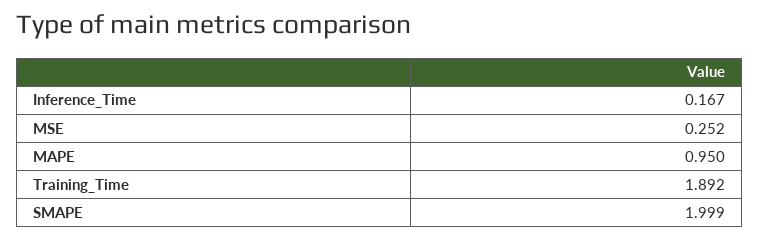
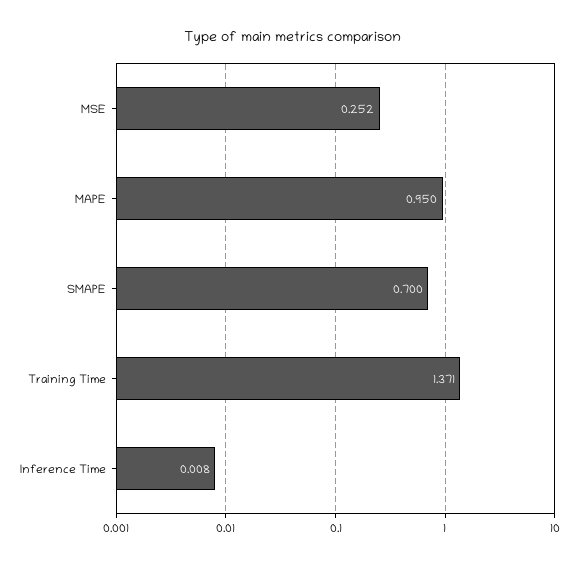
Inference_Time: 0.167 -> 0.008
Training_Time: 1.892 -> 1.371
SMAPE: 1.999 -> 0.7

